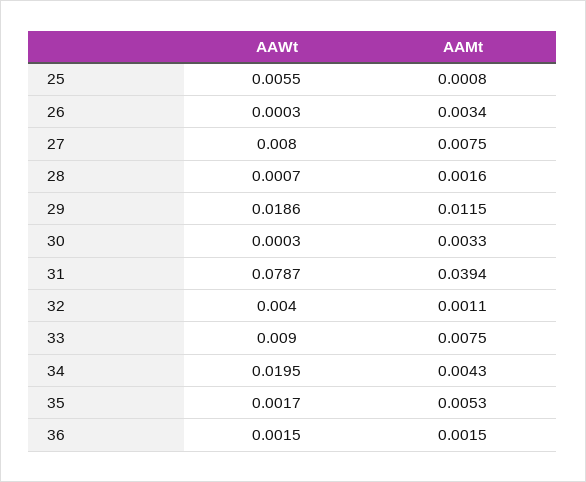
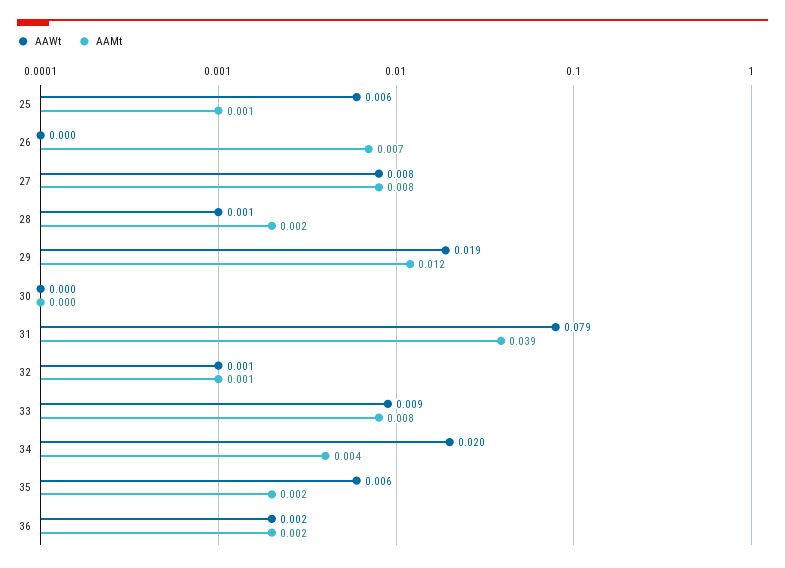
AAMt, 26: 0.0034 -> 0.007
AAMt, 30: 0.0033 -> 0
AAWt, 32: 0.004 -> 0.001
AAWt, 35: 0.0017 -> 0.006
AAMt, 35: 0.0053 -> 0.002

